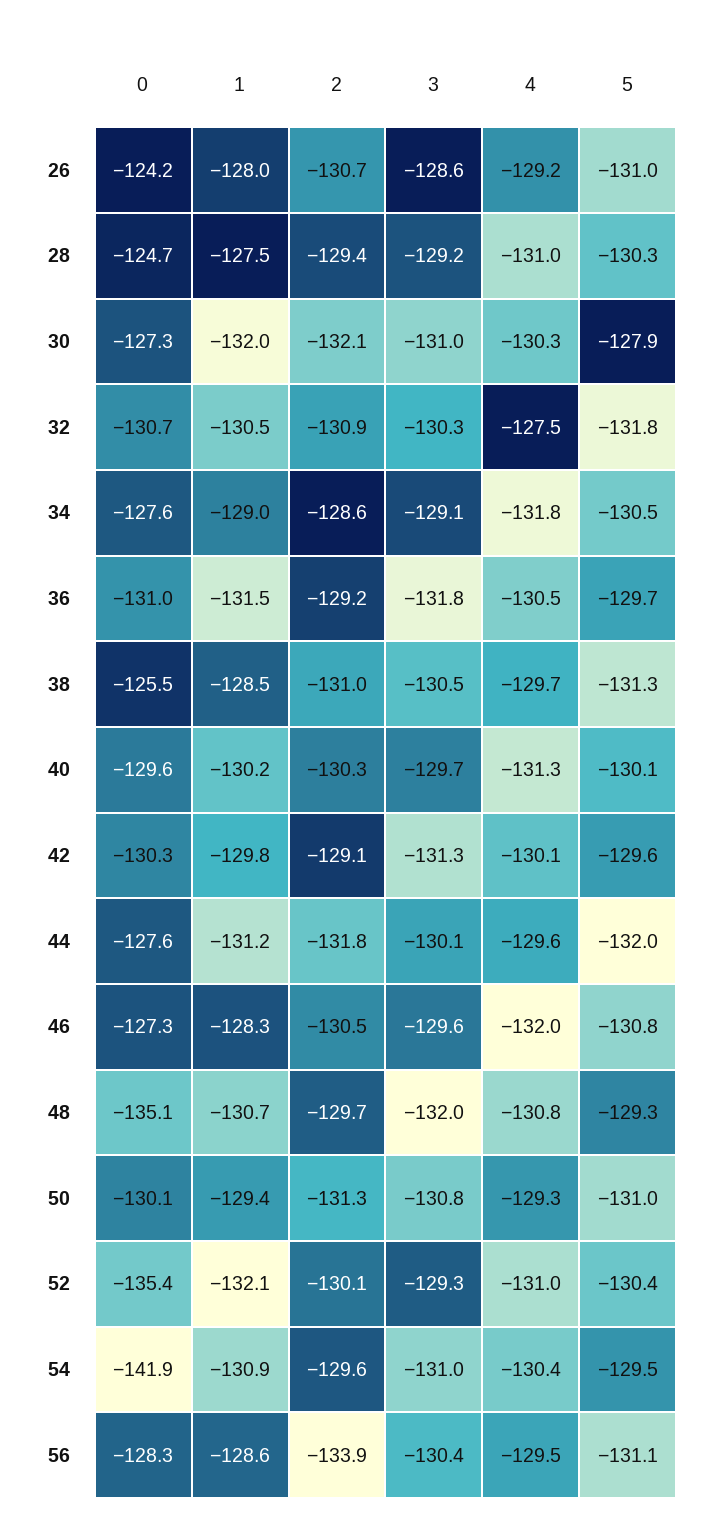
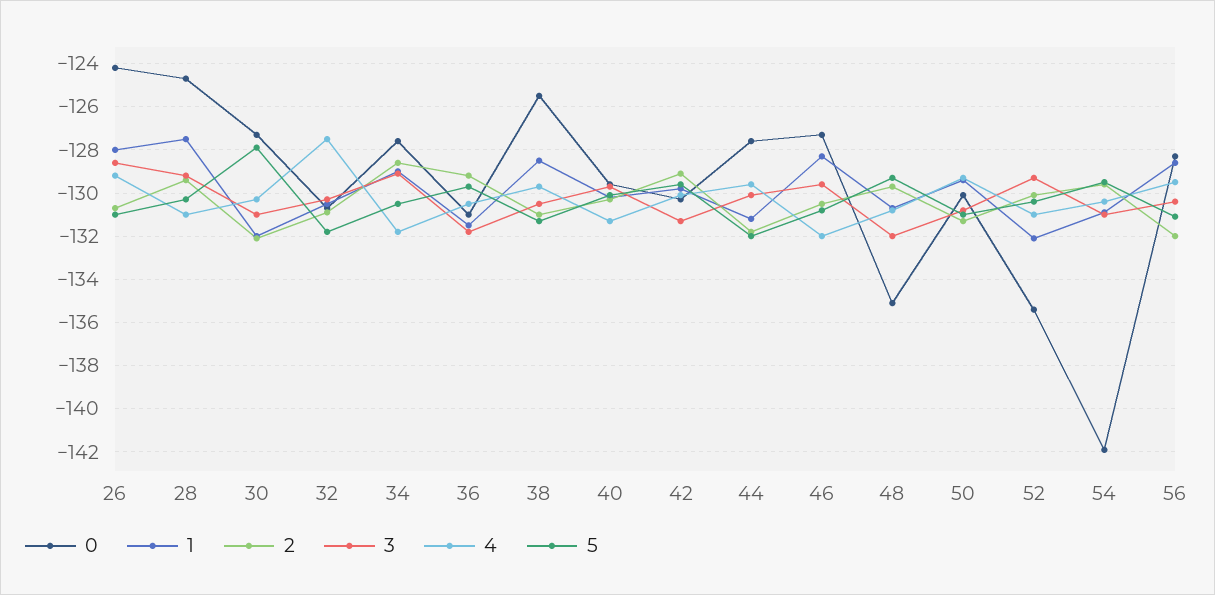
2, 56: -133.9 -> -132

